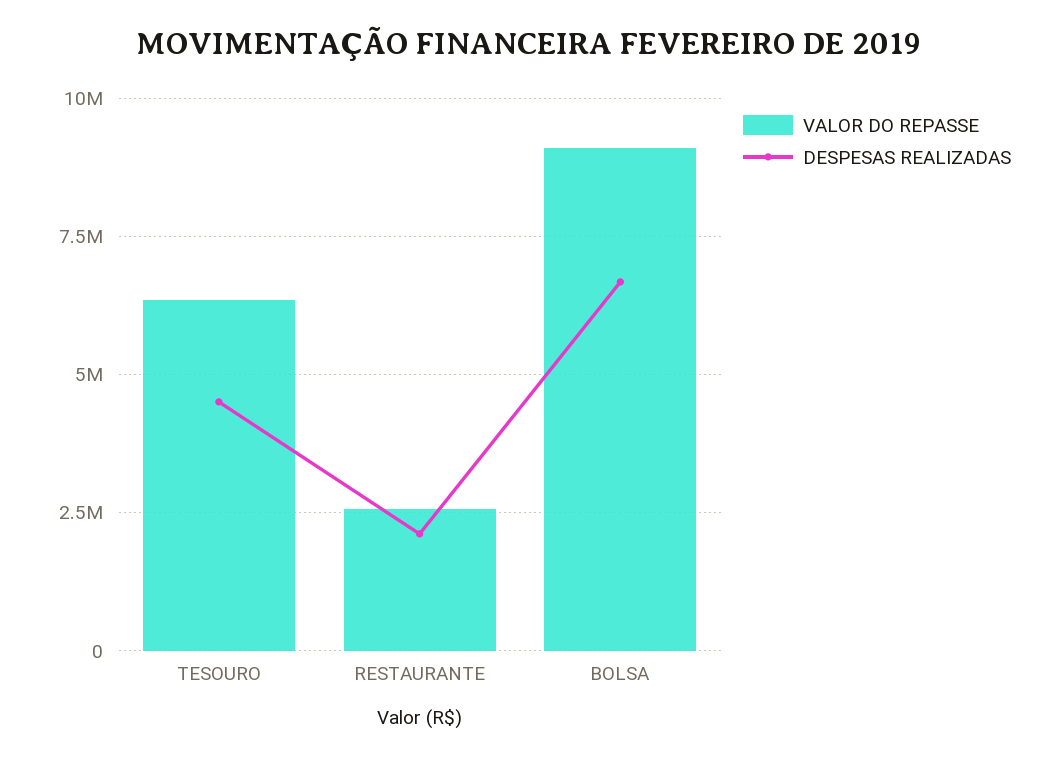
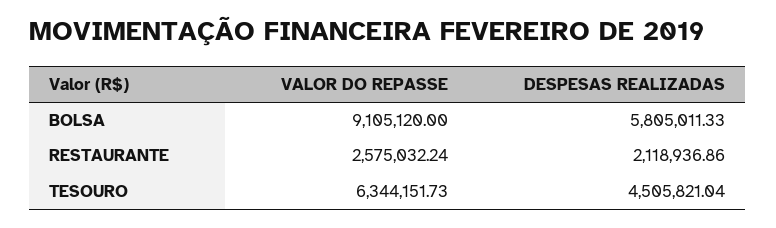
DESPESAS REALIZADAS, BOLSA: 6750000 -> 5805011.33

